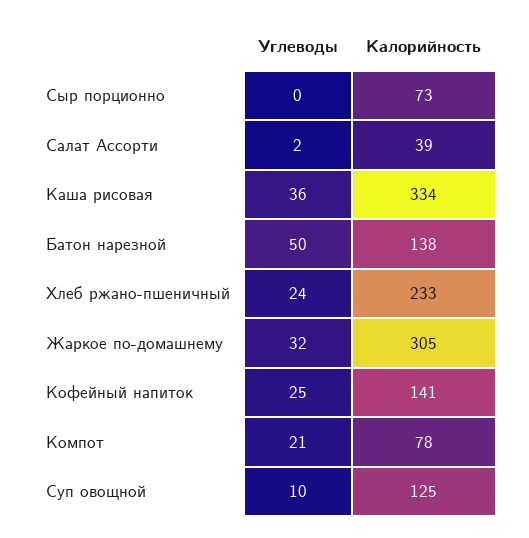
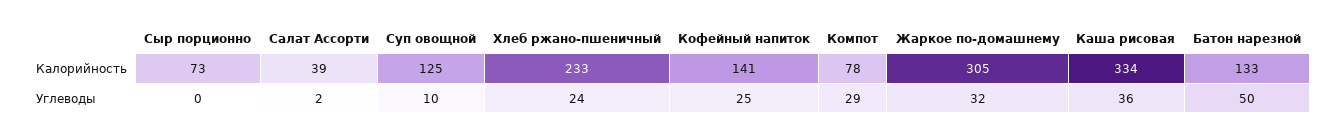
Калорийность, Батон нарезной: 138 -> 133
Углеводы, Компот: 21 -> 29

